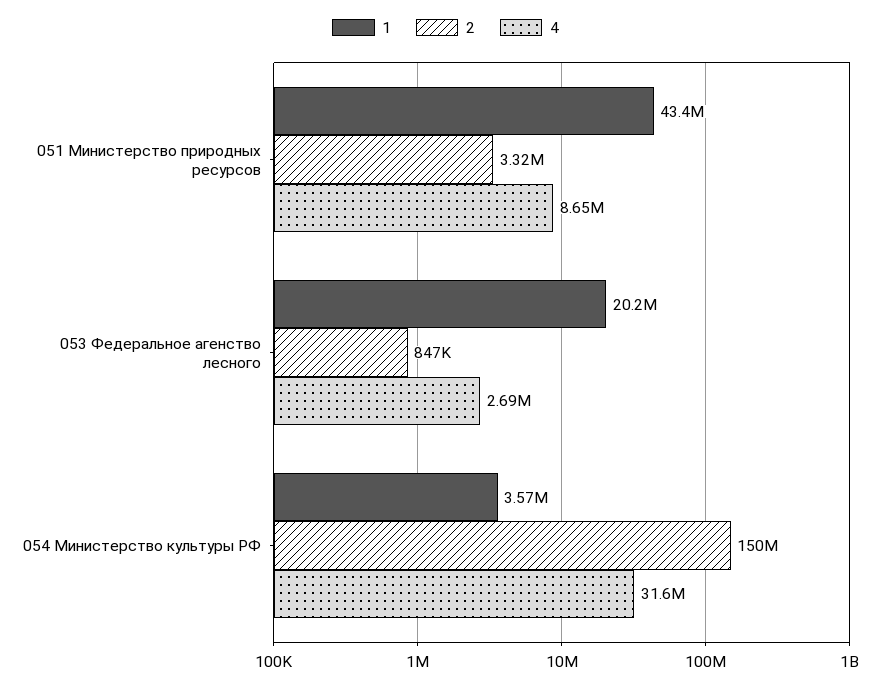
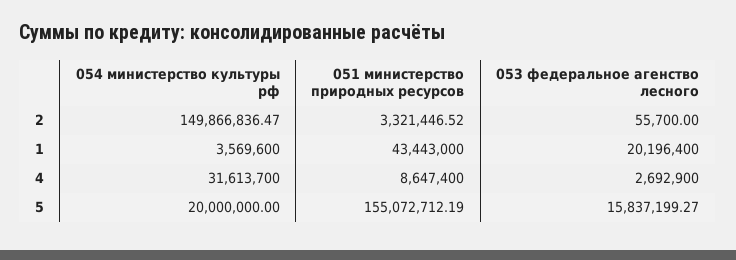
2, 053 Федеральное агенство лесного: 847000 -> 55700
5, 054 Министерство культуры РФ: none -> 20000000
5, 051 Министерство природных ресурсов: none -> 155072712.19
5, 053 Федеральное агенство лесного: none -> 15837199.27

